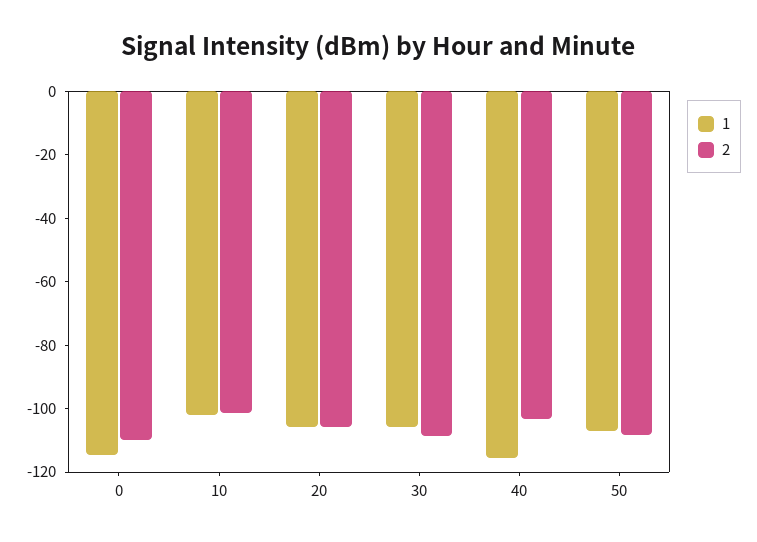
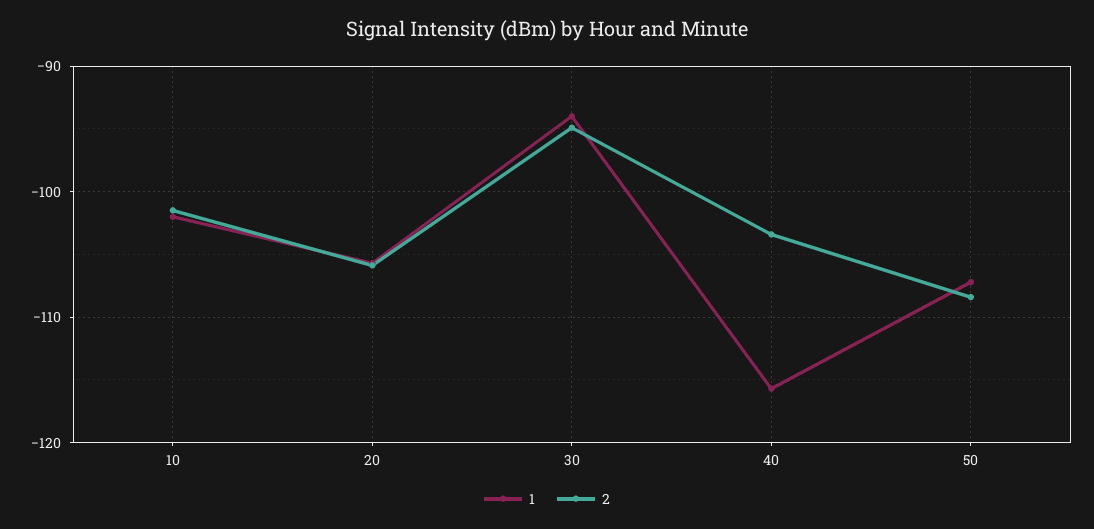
1, 0: -115 -> none
2, 0: -110 -> none
1, 30: -105 -> -94
2, 30: -110 -> -95

